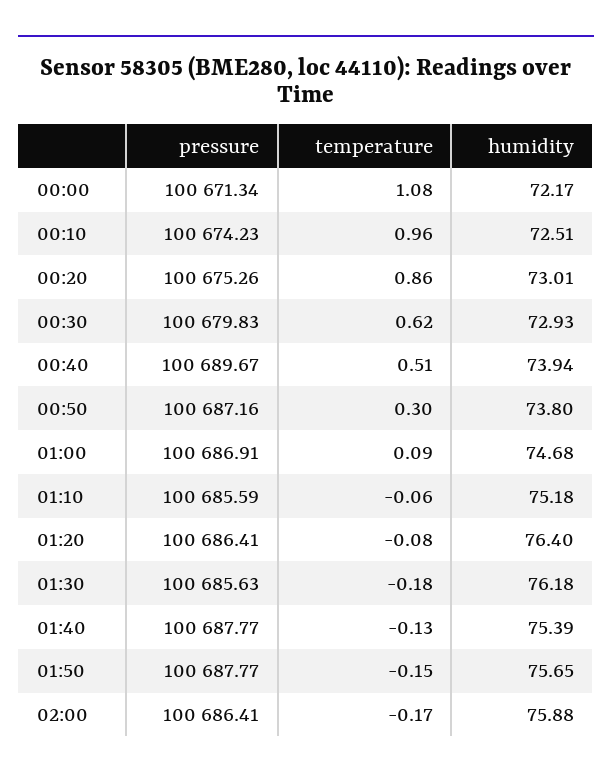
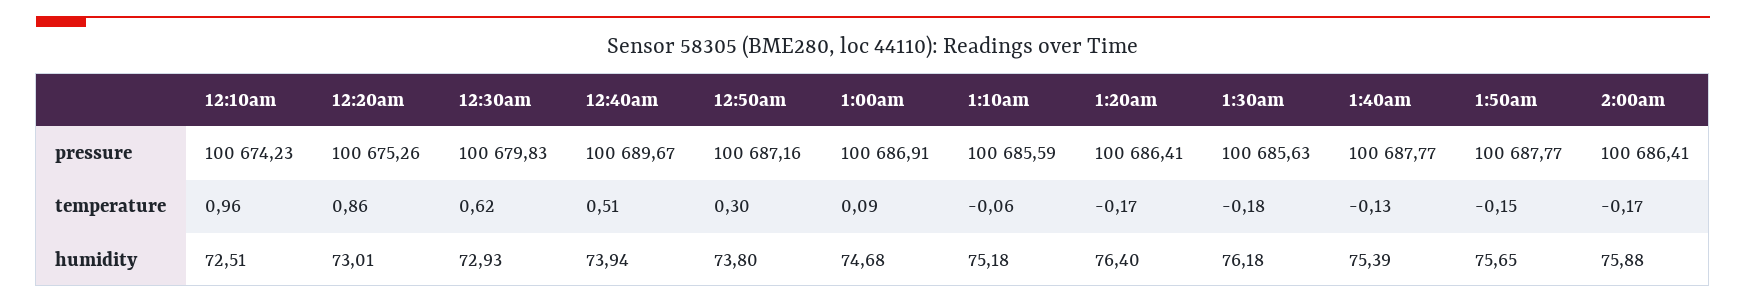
pressure, 00:00: 100671.34 -> none
temperature, 00:00: 1.08 -> none
humidity, 00:00: 72.17 -> none
temperature, 01:20: -0.08 -> -0.17

